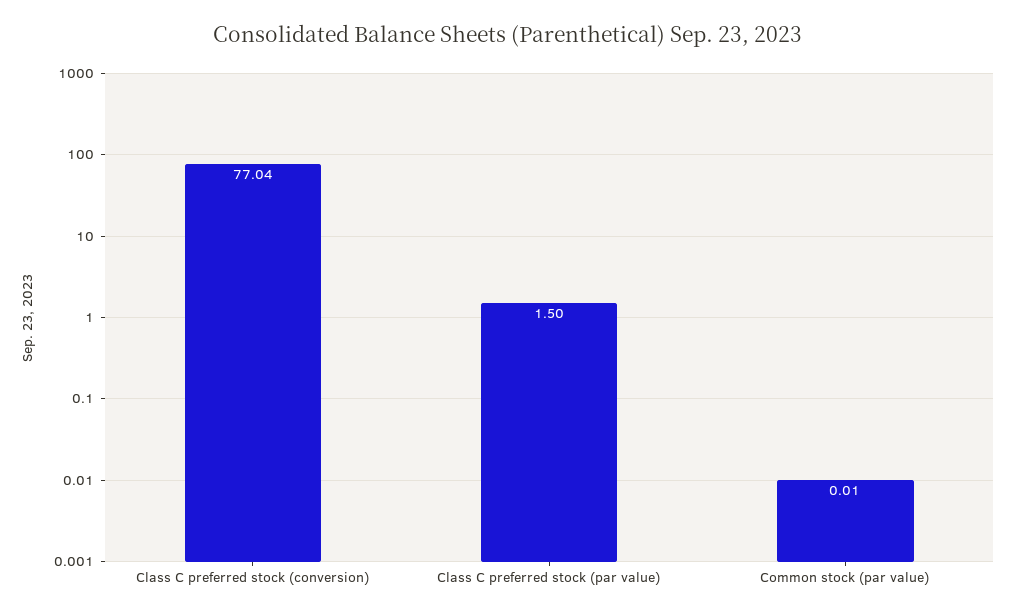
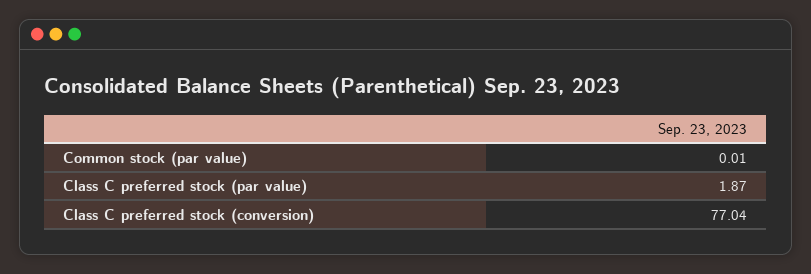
Class C preferred stock (par value): 1.5 -> 1.87

